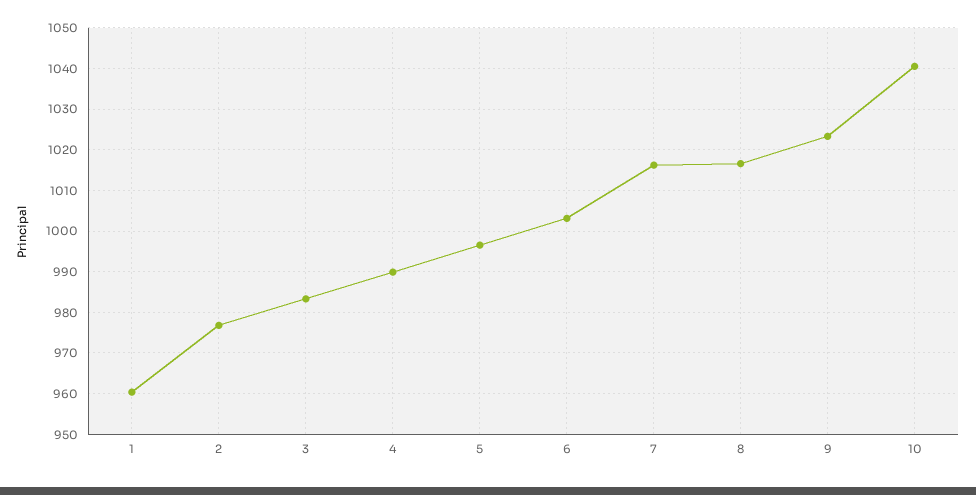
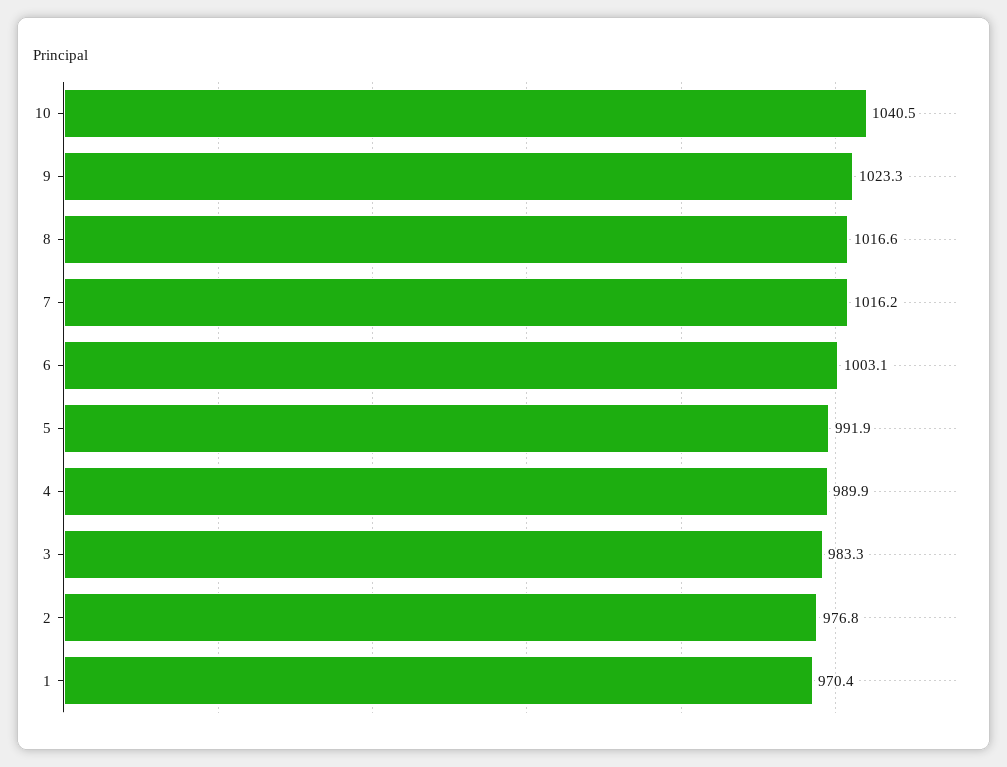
1: 960 -> 970.4
5: 996 -> 991.9

